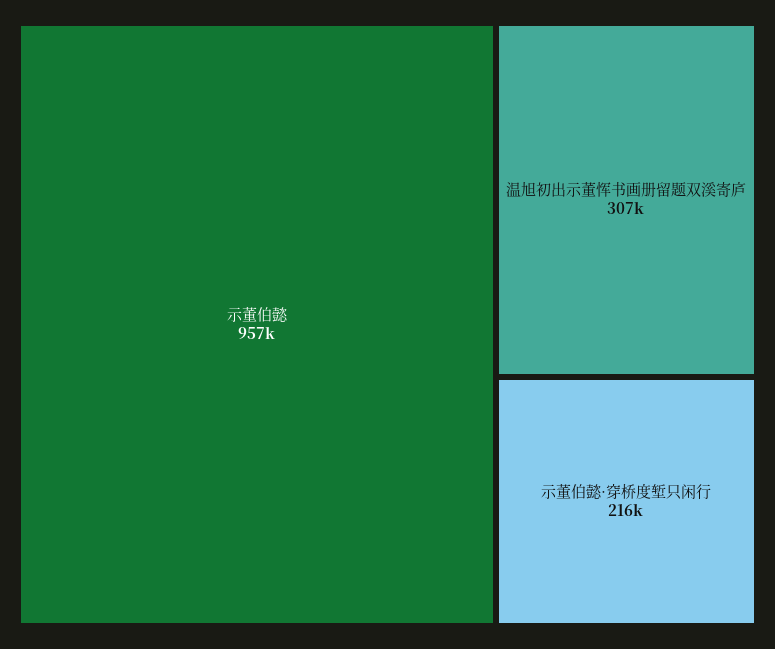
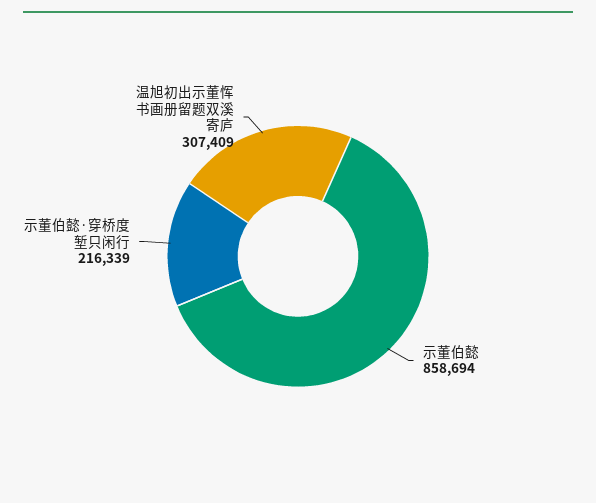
示董伯懿: 957000 -> 858694

